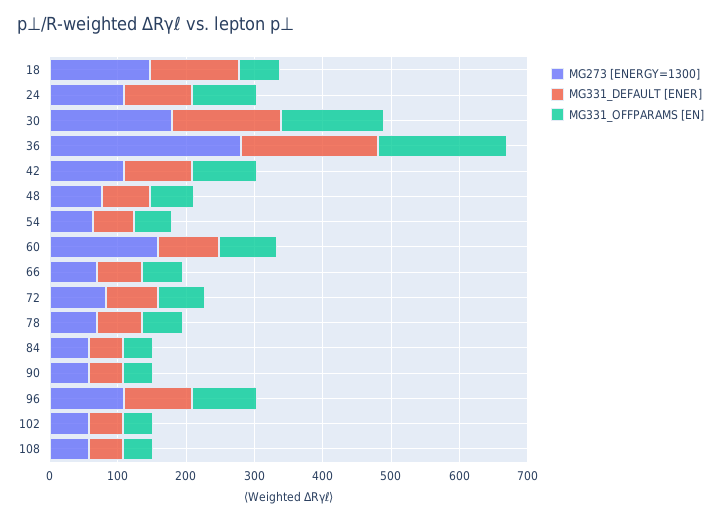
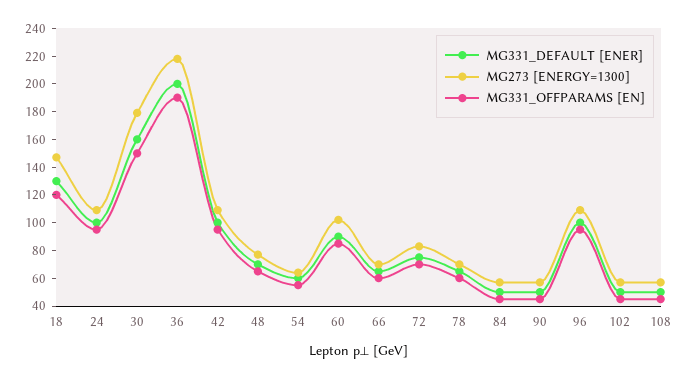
MG331_OFFPARAMS [EN], 18: 60 -> 120
MG273 [ENERGY=1300], 36: 280 -> 220
MG273 [ENERGY=1300], 60: 160 -> 100

